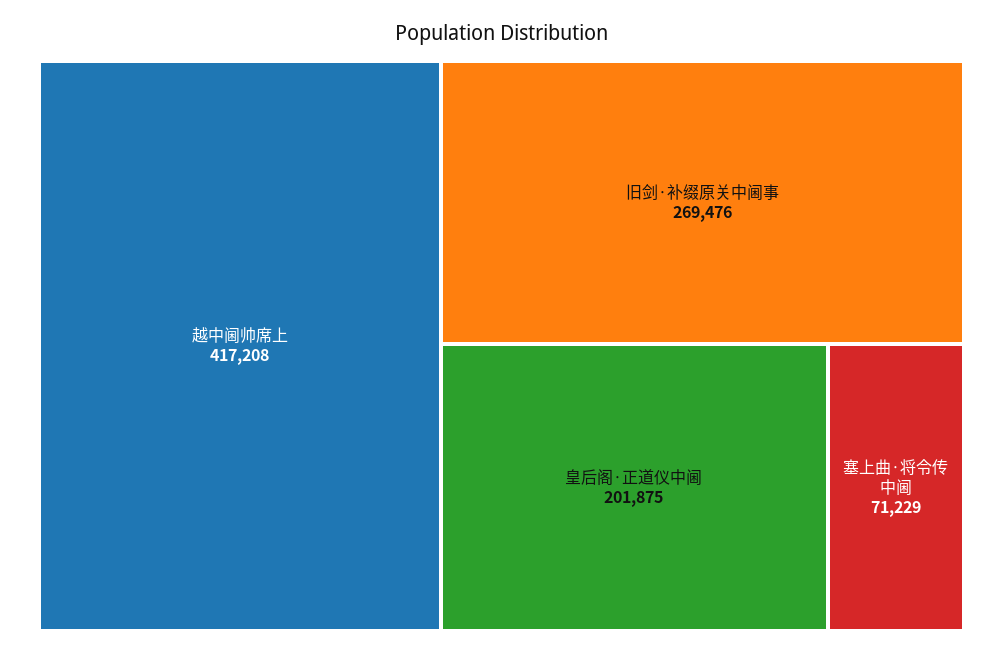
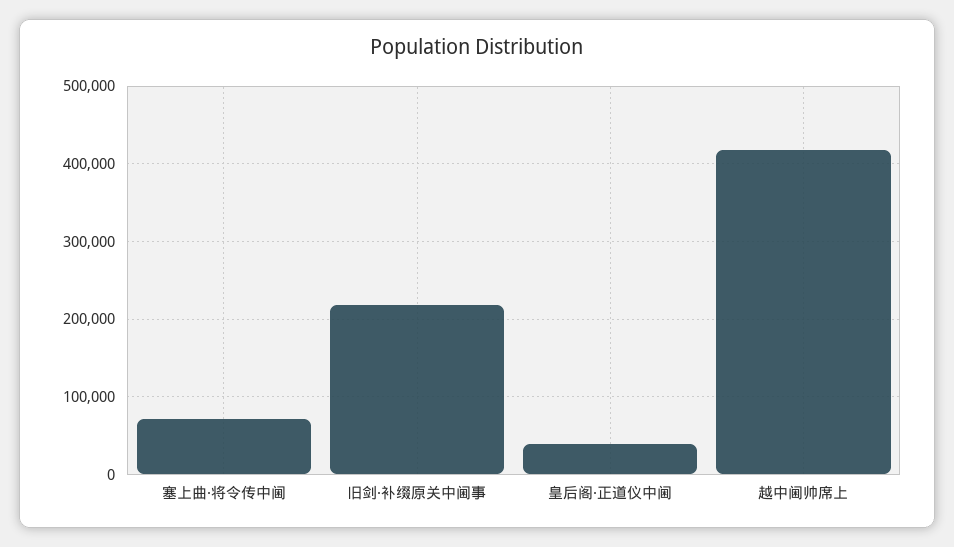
旧剑·补缀原关中阃事: 269476 -> 220000
皇后阁·正道仪中阃: 201875 -> 40000

